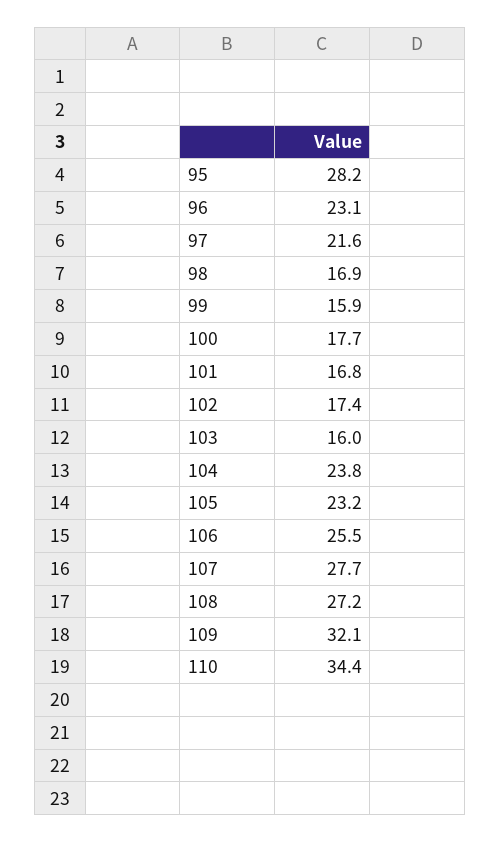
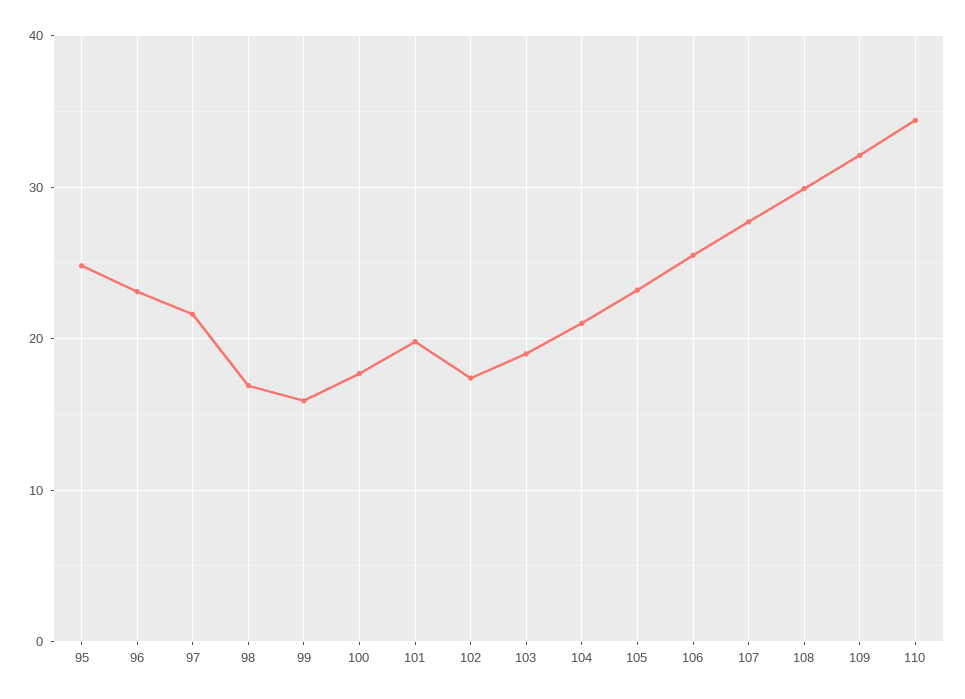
95: 28.2 -> 25
101: 16.8 -> 20
103: 16 -> 19
104: 23.8 -> 21
108: 27.2 -> 30

